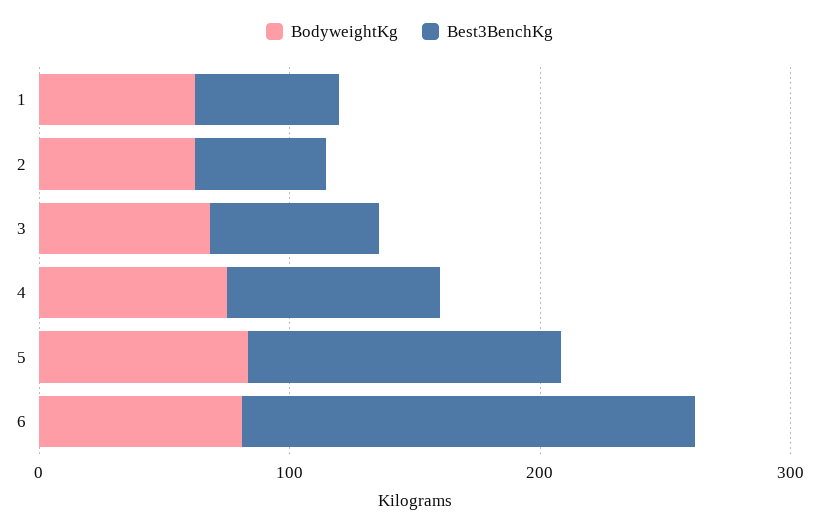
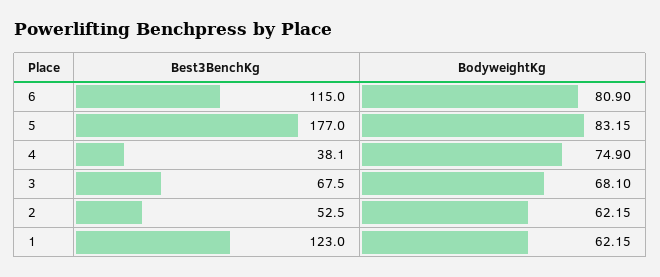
Best3BenchKg, 1: 60 -> 123
Best3BenchKg, 4: 80 -> 38.1
Best3BenchKg, 5: 120 -> 177
Best3BenchKg, 6: 180 -> 115

